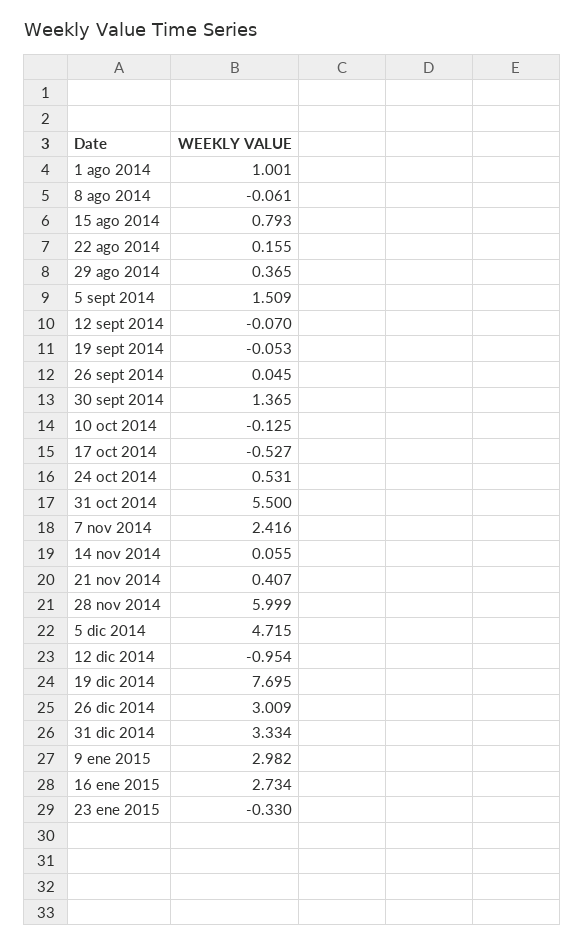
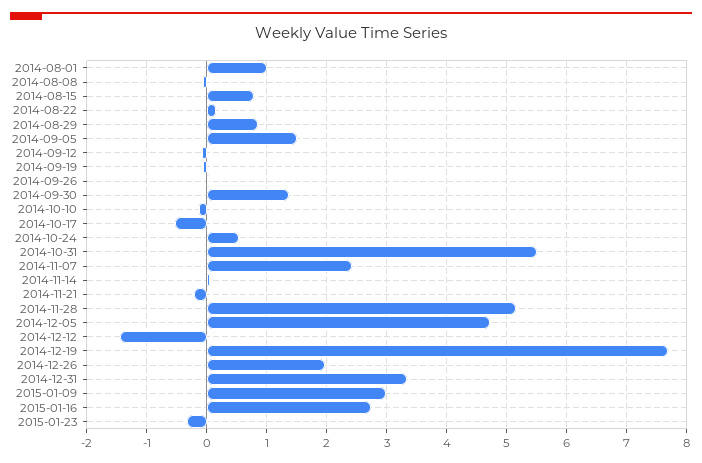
29 ago 2014: 0.365 -> 0.8
21 nov 2014: 0.407 -> -0.2
28 nov 2014: 5.999 -> 5.2
12 dic 2014: -0.954 -> -1.4
26 dic 2014: 3.009 -> 2

